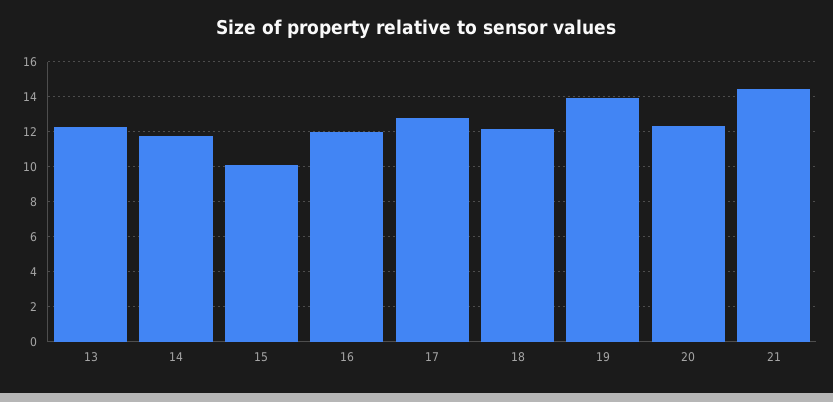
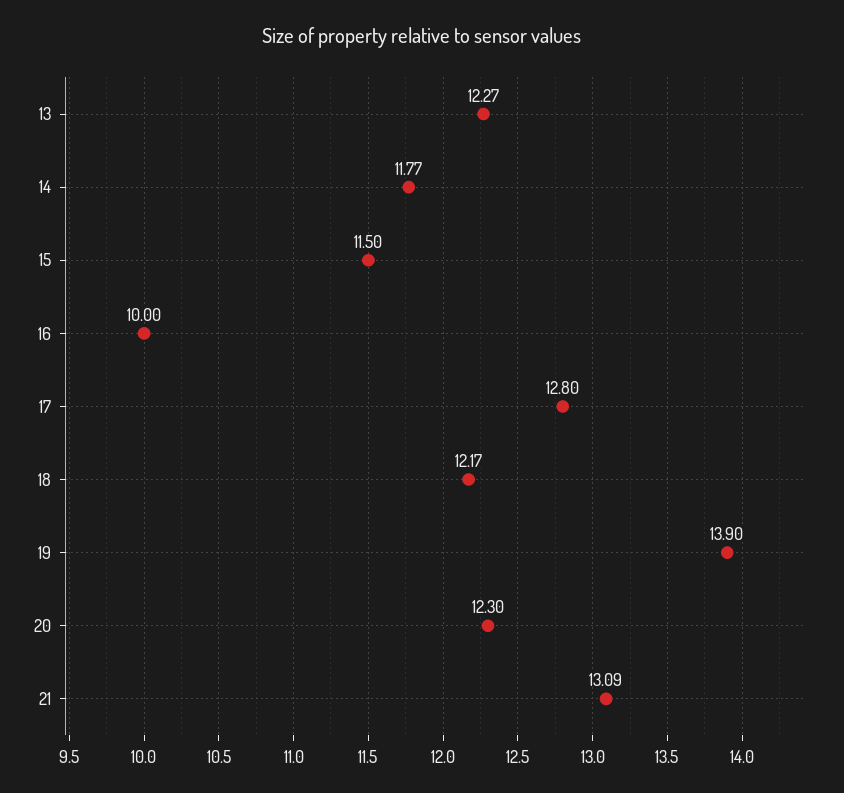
15: 10 -> 11.5
16: 12 -> 10
21: 14.5 -> 13.09

